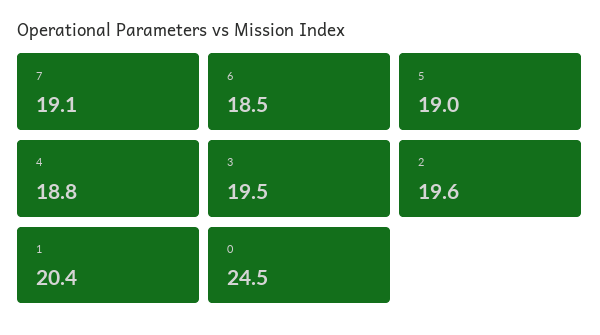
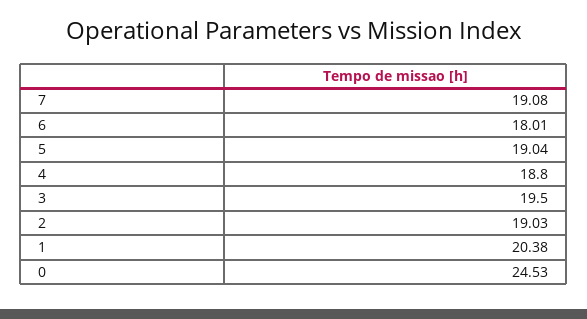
6: 18.5 -> 18.01
2: 19.6 -> 19.03

